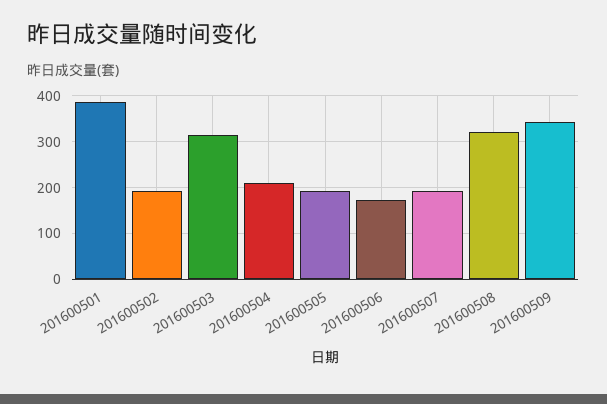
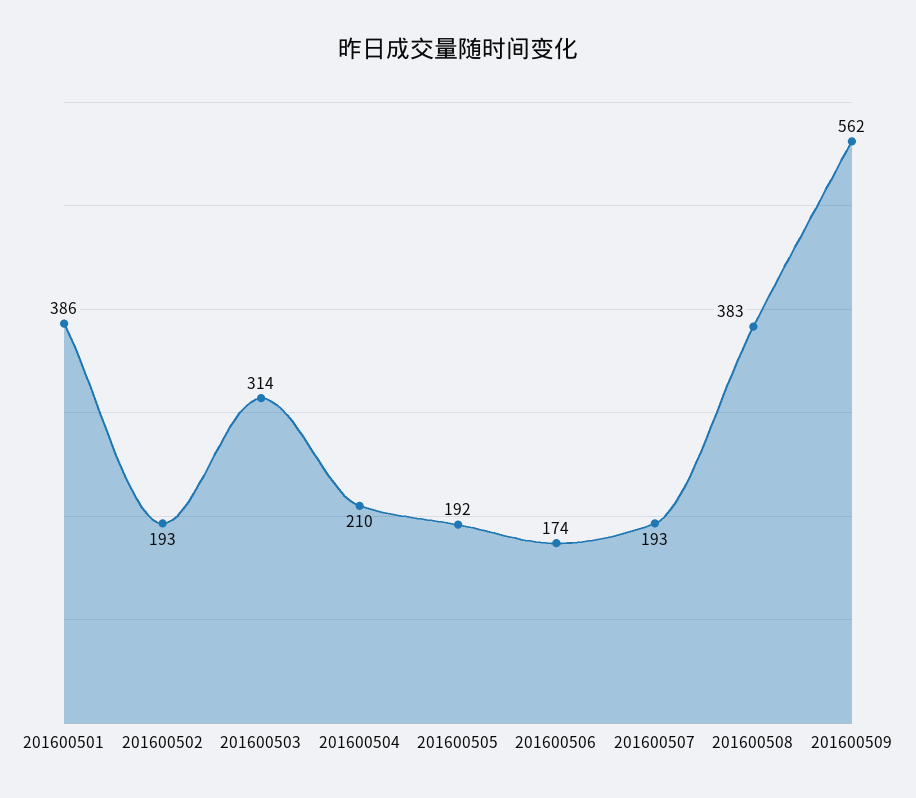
201600508: 320 -> 383
201600509: 340 -> 562

